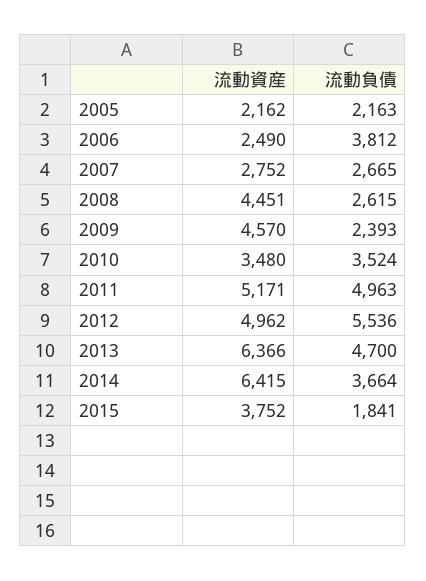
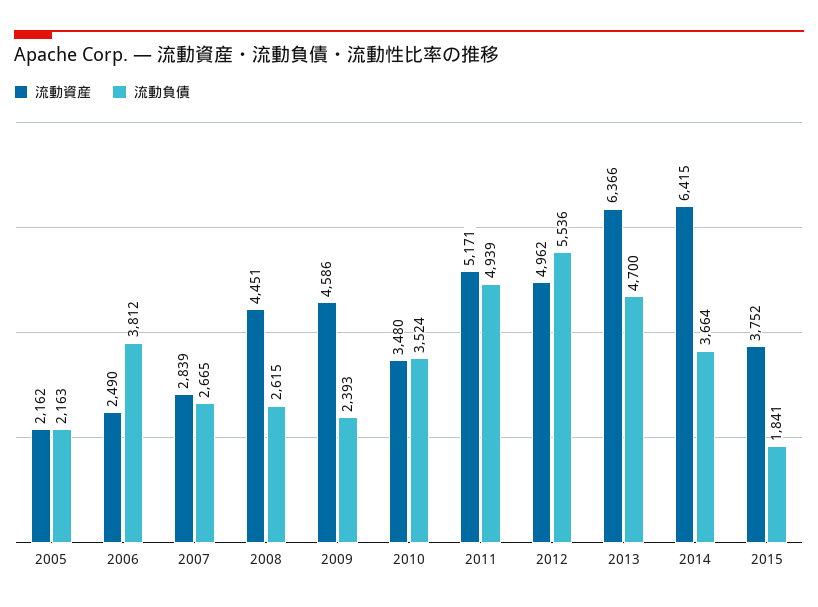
流動資産, 2007: 2752 -> 2839
流動資産, 2009: 4570 -> 4586
流動負債, 2011: 4963 -> 4939

